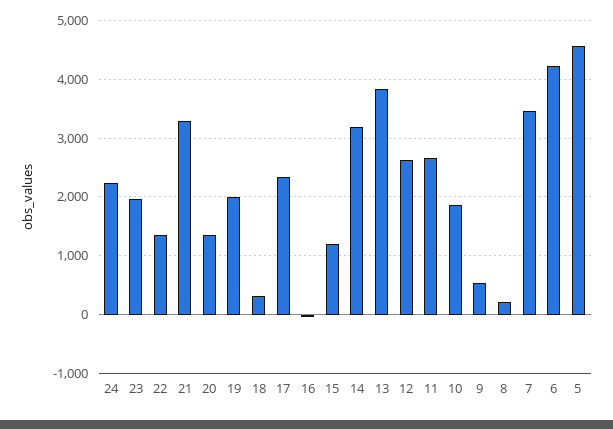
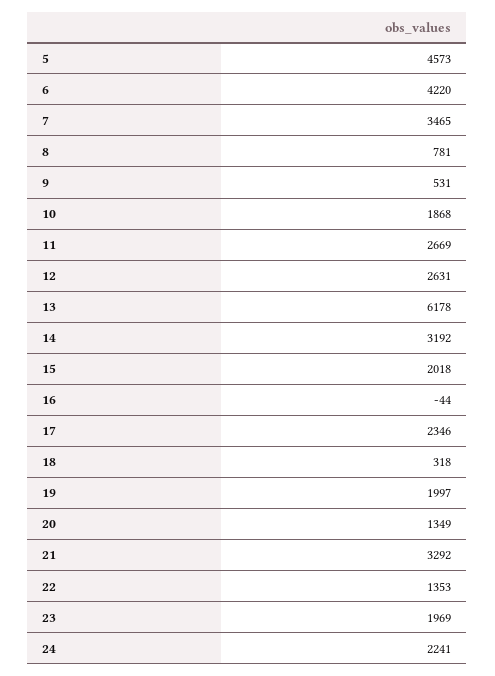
15: 1200 -> 2018
13: 3800 -> 6178
8: 200 -> 781

